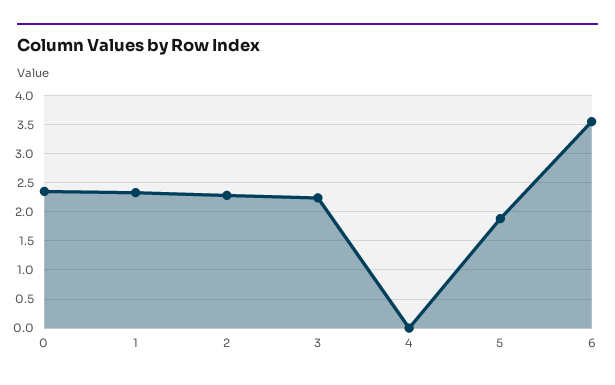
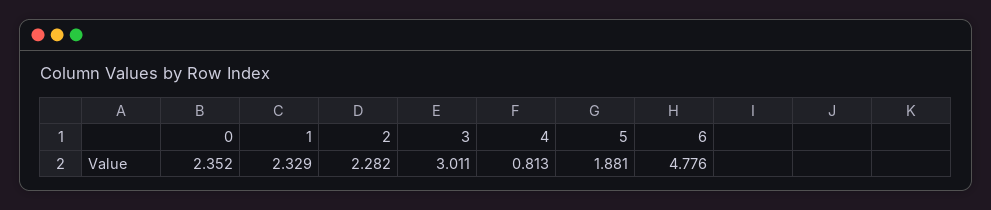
3: 2.25 -> 3.011
4: 0 -> 0.813
6: 3.5 -> 4.776

